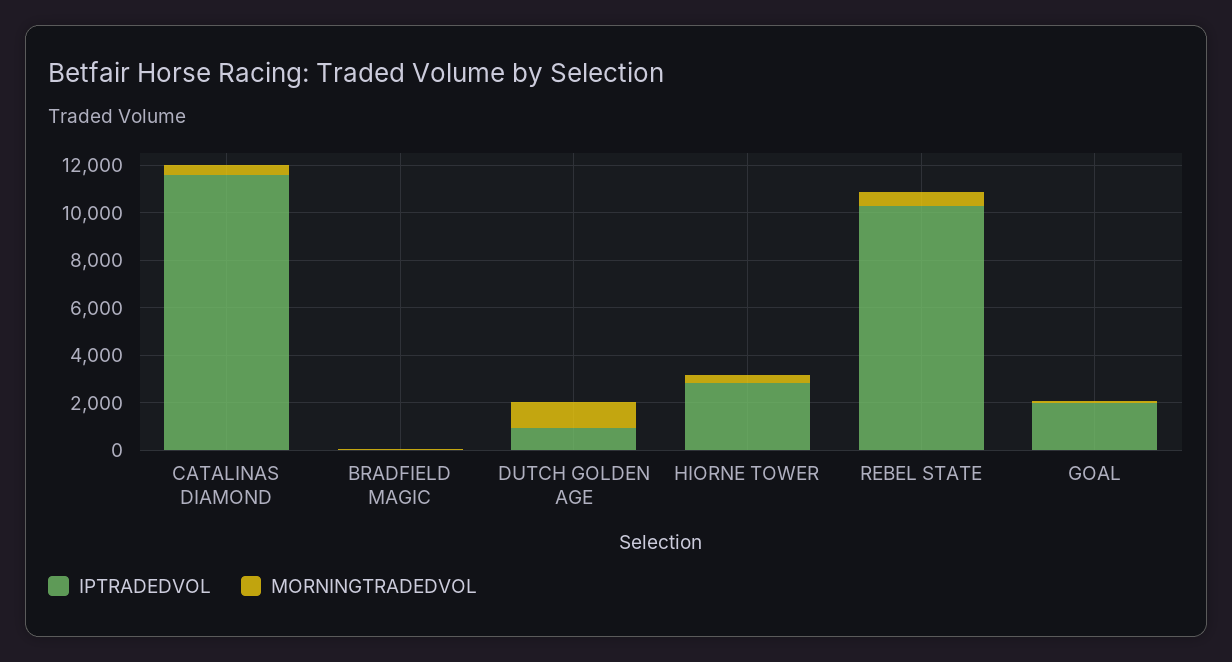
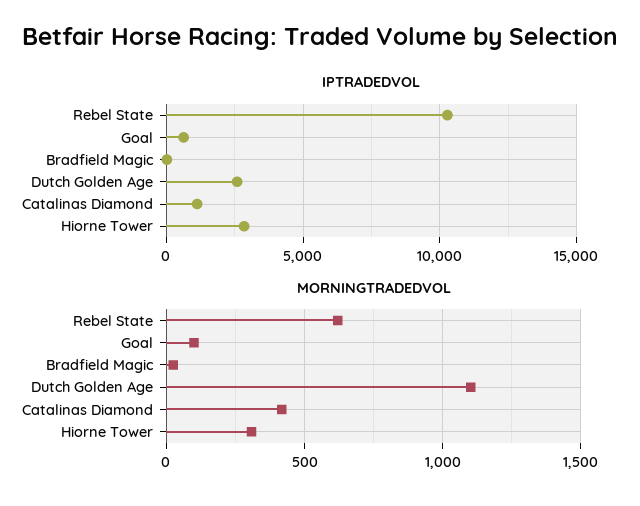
IPTRADEDVOL, CATALINAS DIAMOND: 11500 -> 1000
IPTRADEDVOL, DUTCH GOLDEN AGE: 1000 -> 2500
IPTRADEDVOL, GOAL: 2000 -> 500

